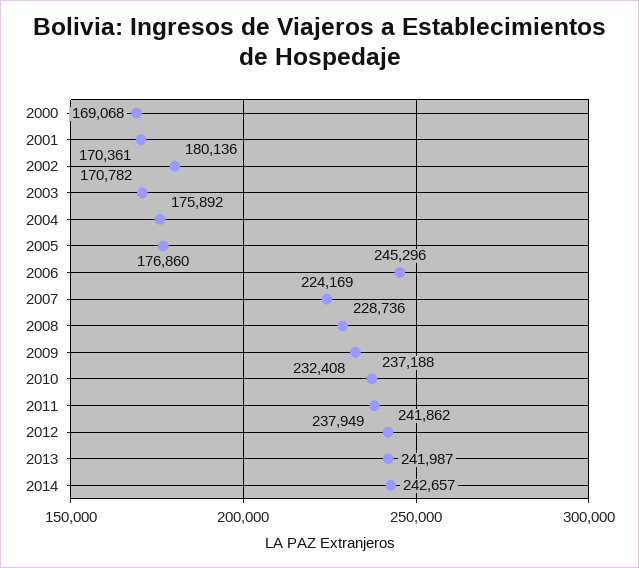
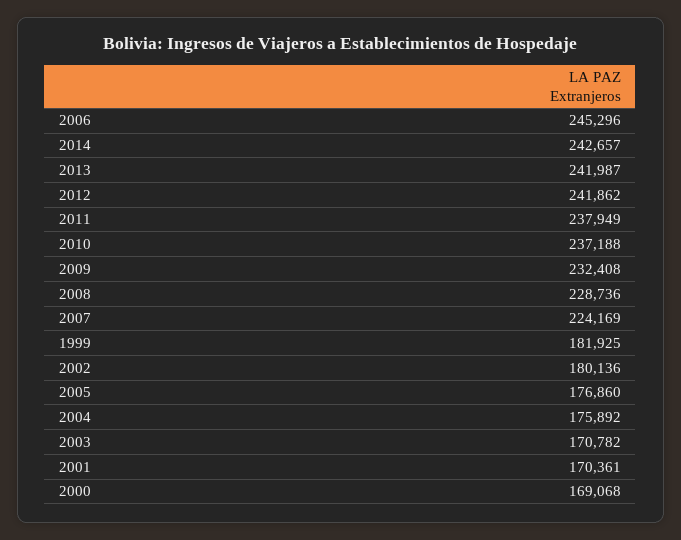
1999: none -> 181925

